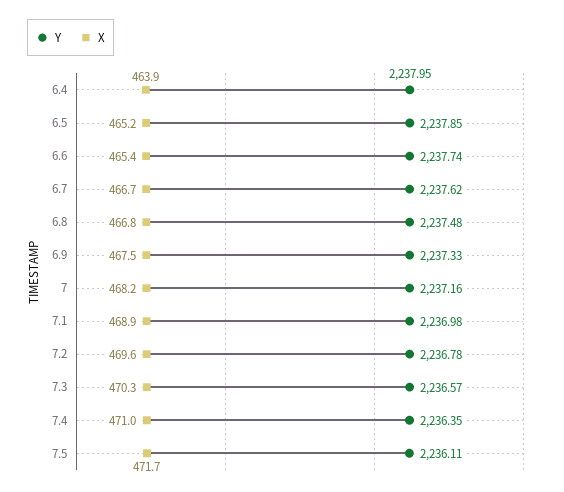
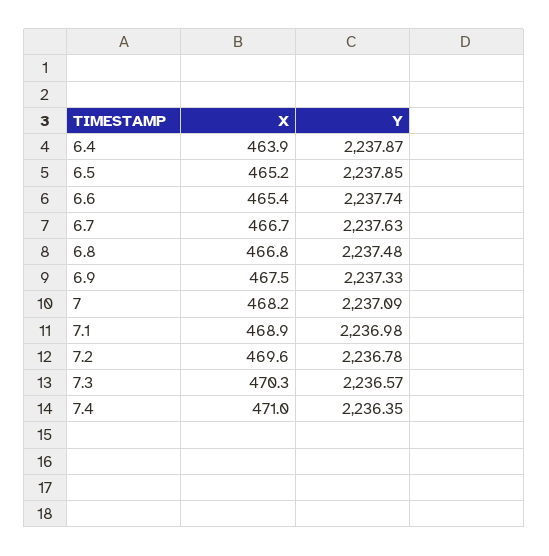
Y, 6.4: 2237.95 -> 2237.87
Y, 6.7: 2237.62 -> 2237.63
Y, 7: 2237.16 -> 2237.09
Y, 7.5: 2236.11 -> none
X, 7.5: 471.7 -> none

